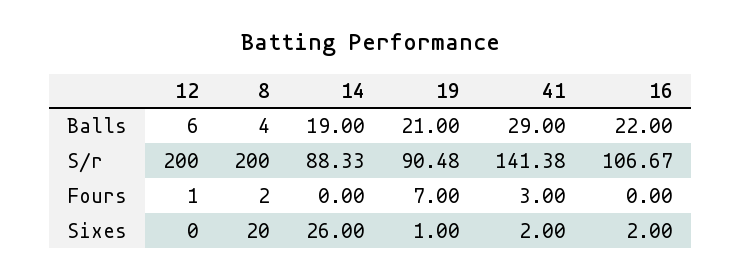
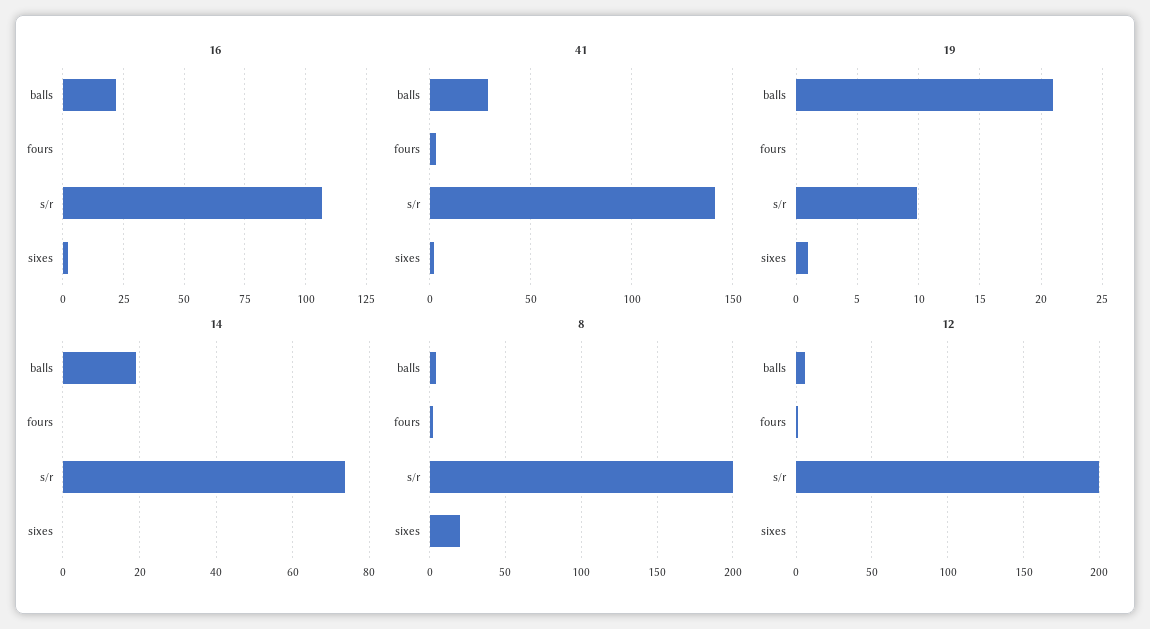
14, S/r: 88.33 -> 74
19, S/r: 90.48 -> 10
19, Fours: 7 -> 0
14, Sixes: 26 -> 0

